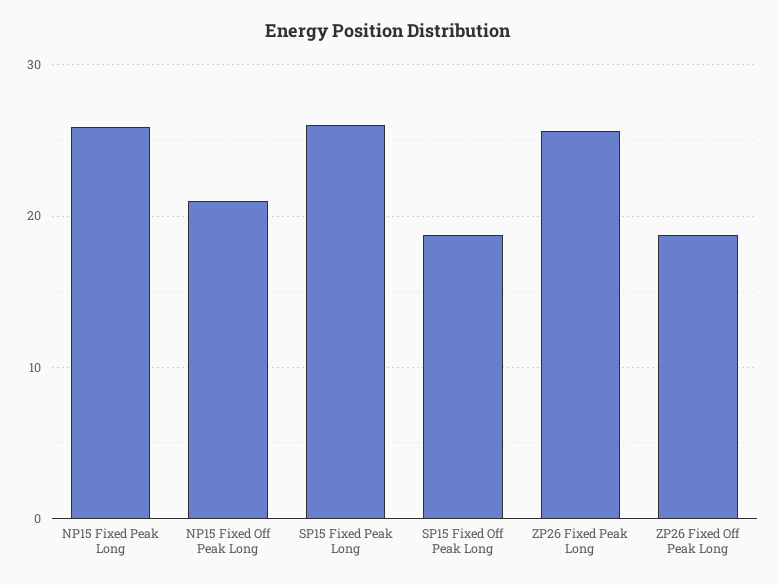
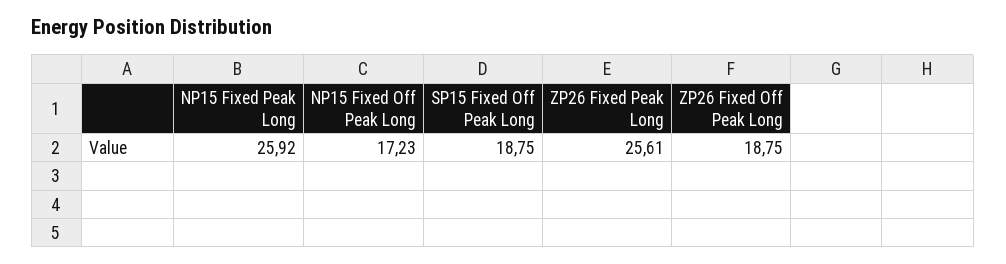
NP15 Fixed Off Peak Long: 21 -> 17.23
SP15 Fixed Peak Long: 26 -> none

